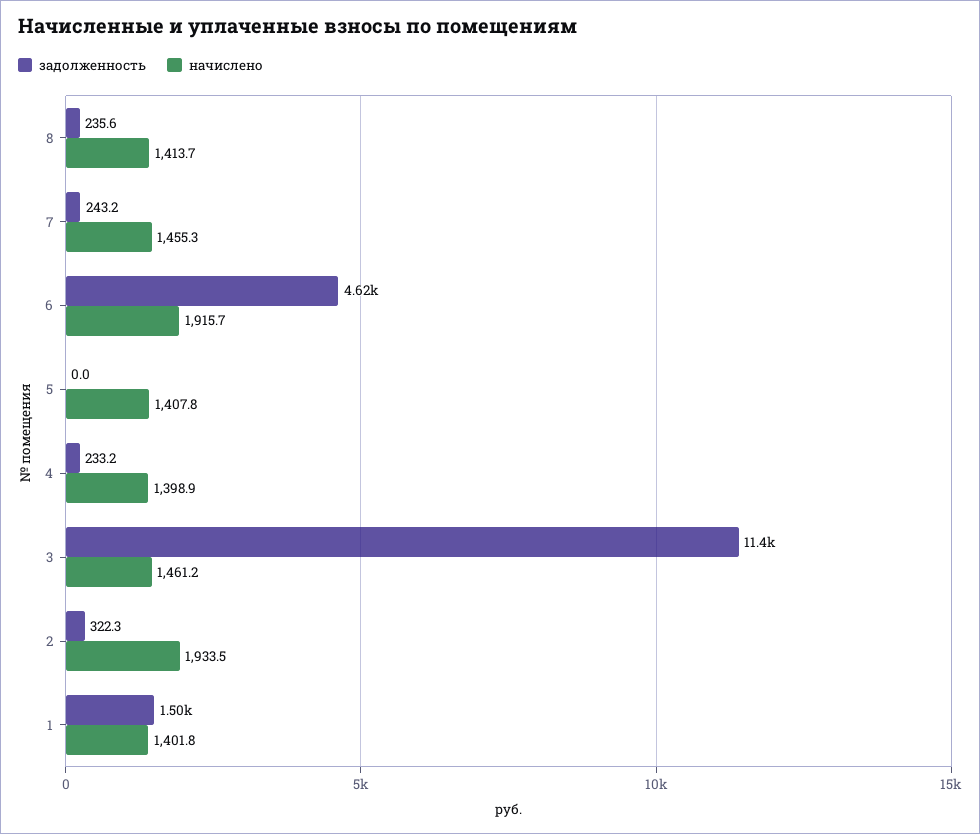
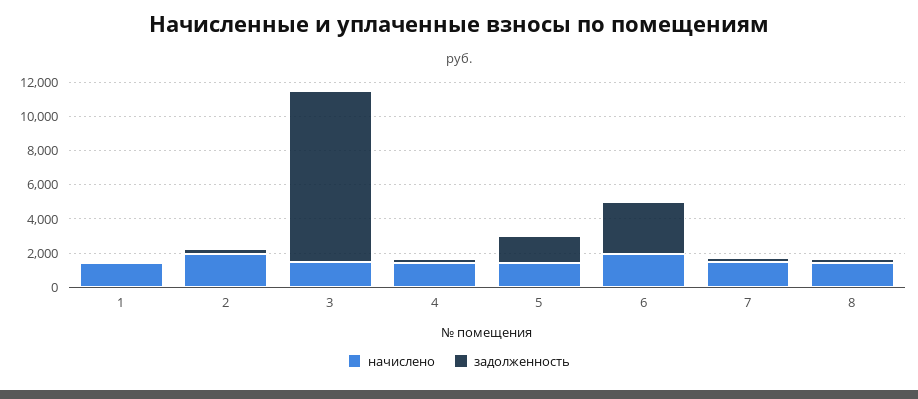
задолженность, 6: 4620 -> 3000
задолженность, 5: 0 -> 1500
задолженность, 3: 11400 -> 10000
задолженность, 1: 1500 -> 0

